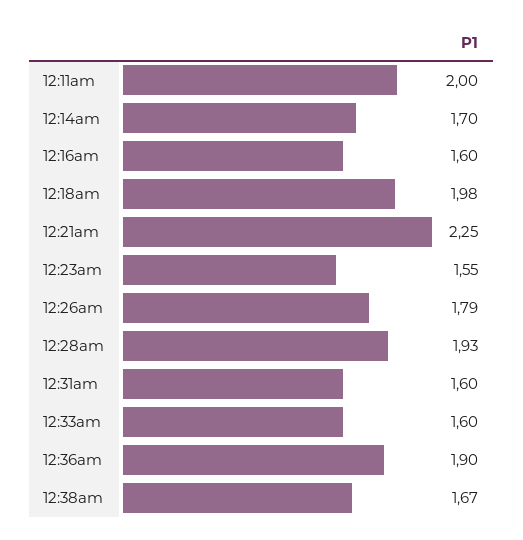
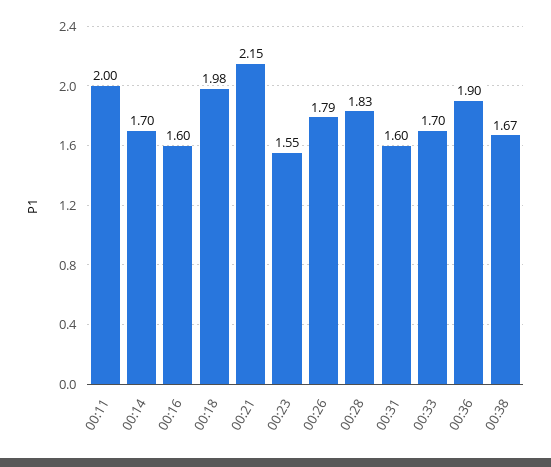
12:21am: 2.25 -> 2.15
12:28am: 1.93 -> 1.83
12:33am: 1.6 -> 1.7

